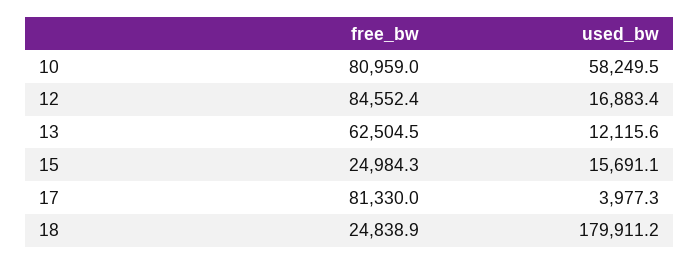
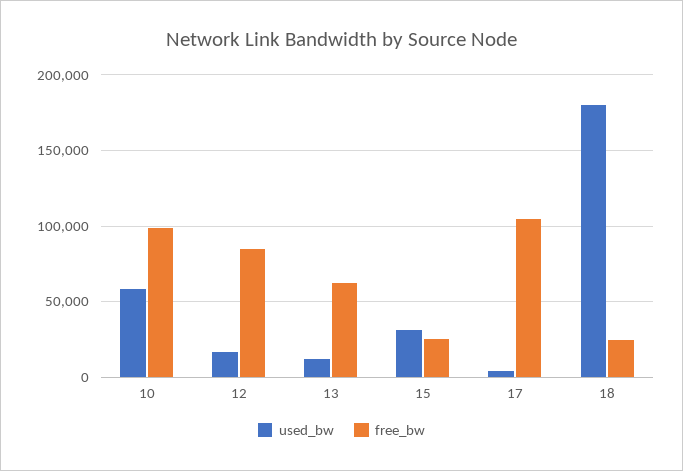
free_bw, 10: 80959 -> 100000
used_bw, 15: 15691.1 -> 30000
free_bw, 17: 81330 -> 105000

